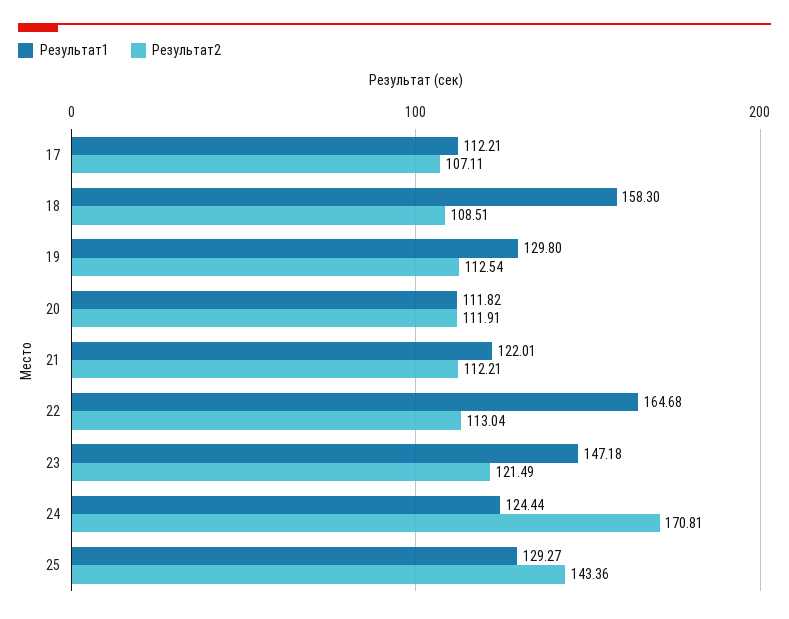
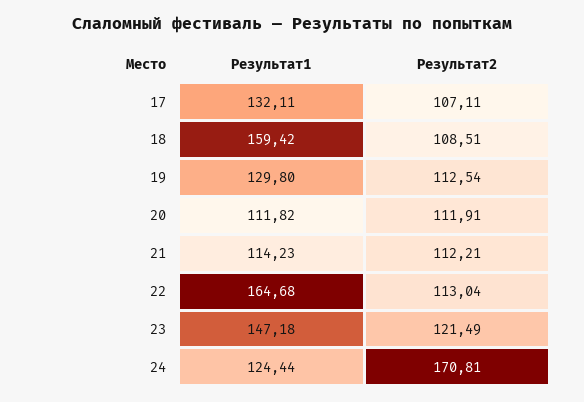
Результат1, 17: 112.21 -> 132.11
Результат1, 18: 158.3 -> 159.42
Результат1, 21: 122.01 -> 114.23
Результат1, 25: 129.27 -> none
Результат2, 25: 143.36 -> none

